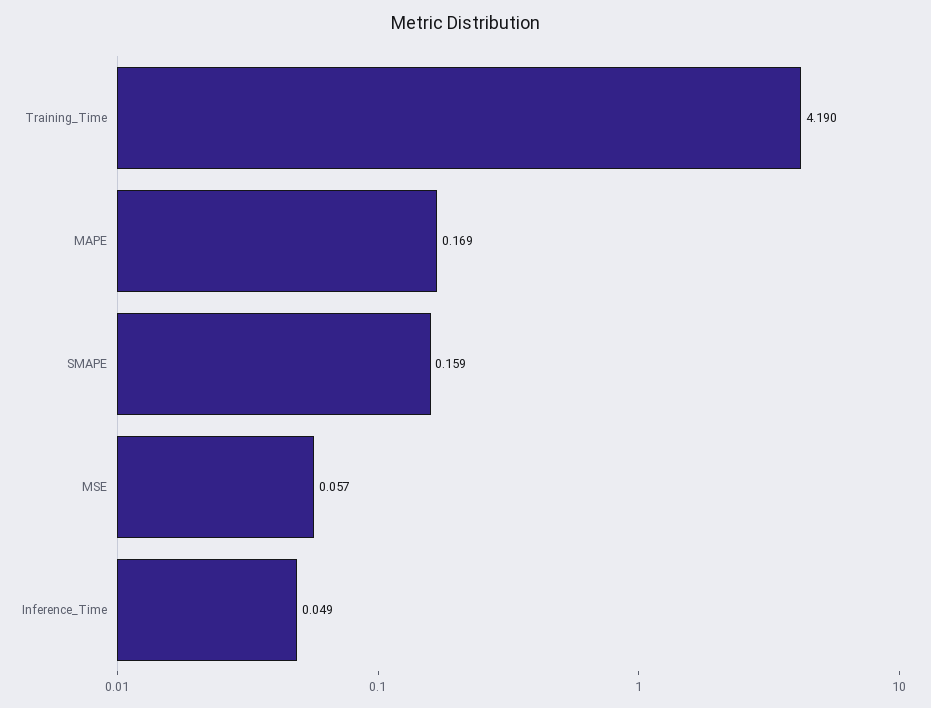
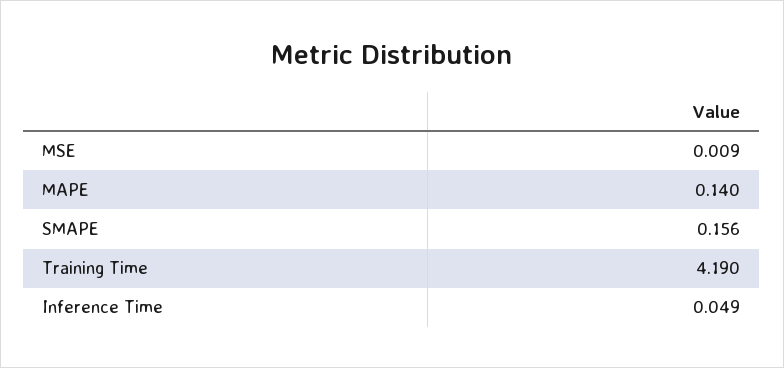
MAPE: 0.169 -> 0.14
SMAPE: 0.159 -> 0.156
MSE: 0.057 -> 0.009

